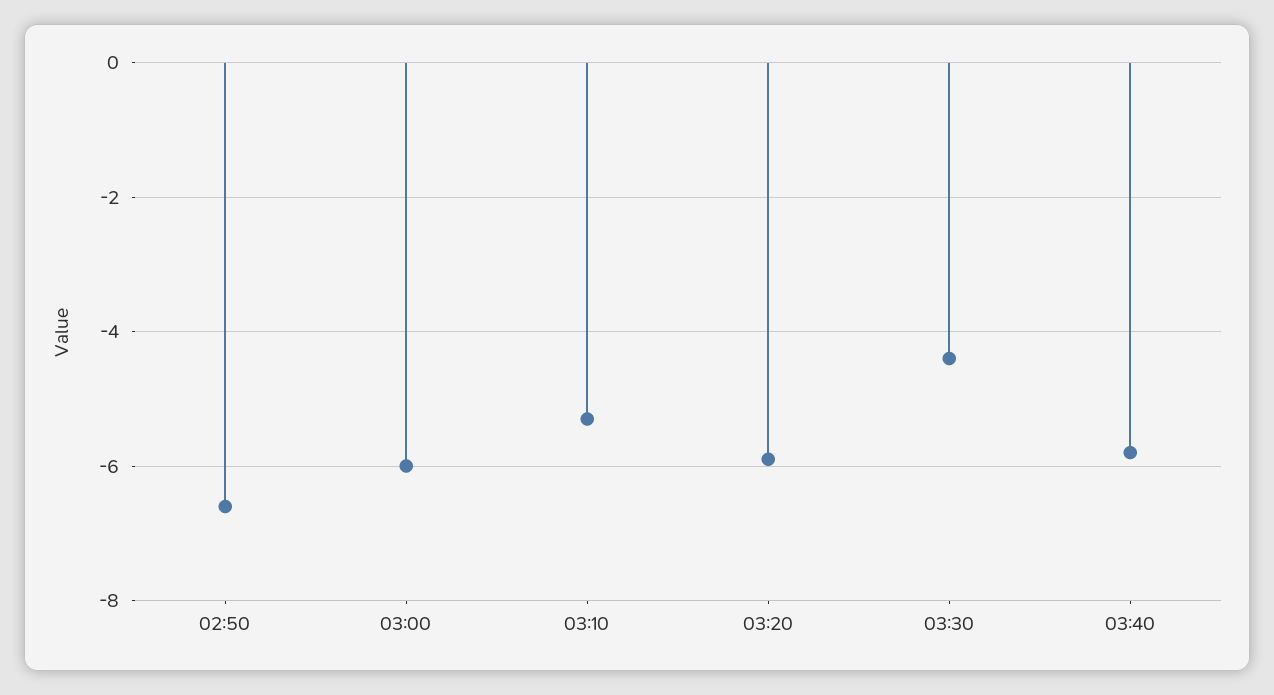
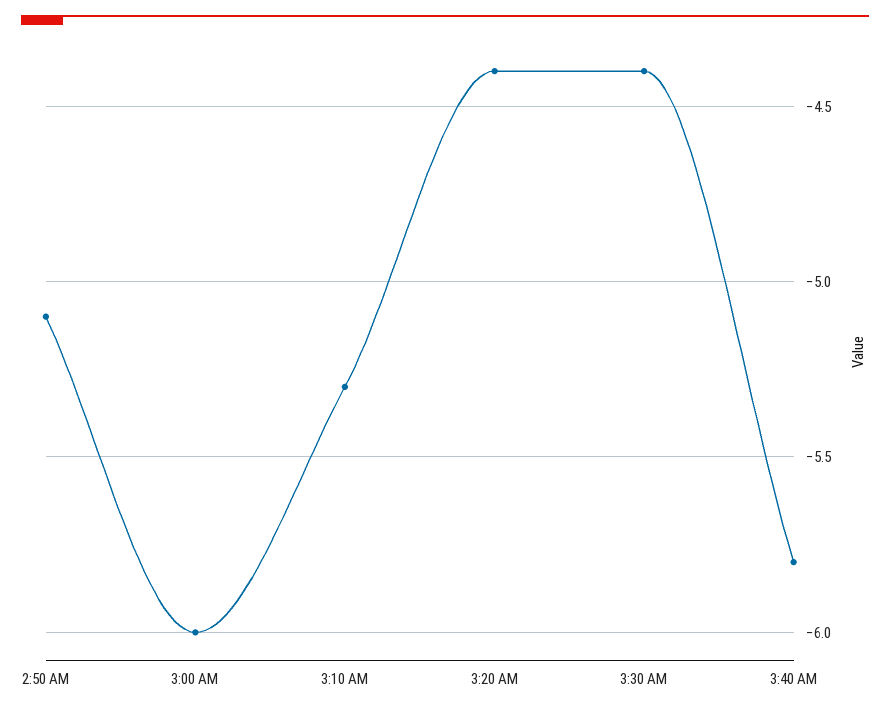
02:50: -6.5 -> -5.1
03:20: -6 -> -4.4

